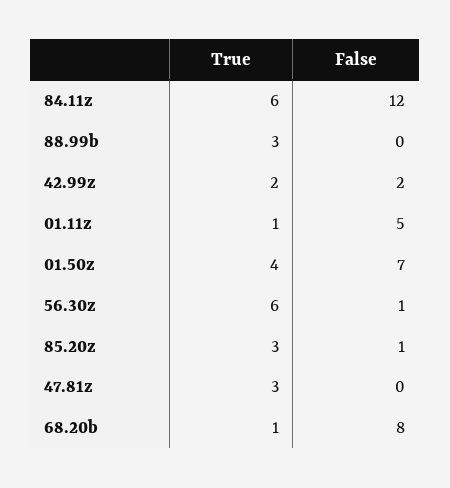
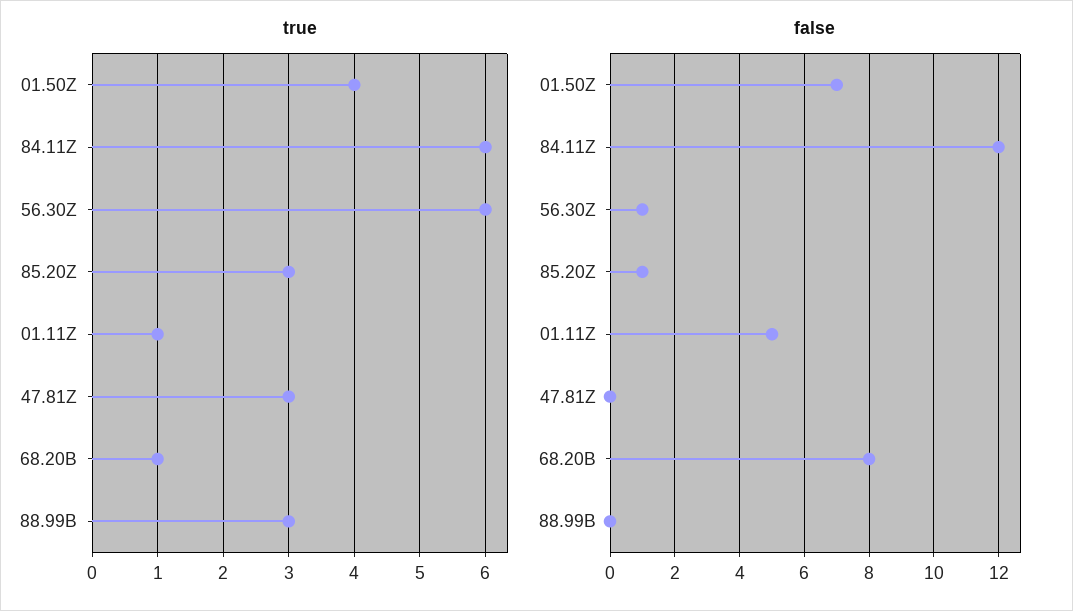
True, 42.99z: 2 -> none
False, 42.99z: 2 -> none

